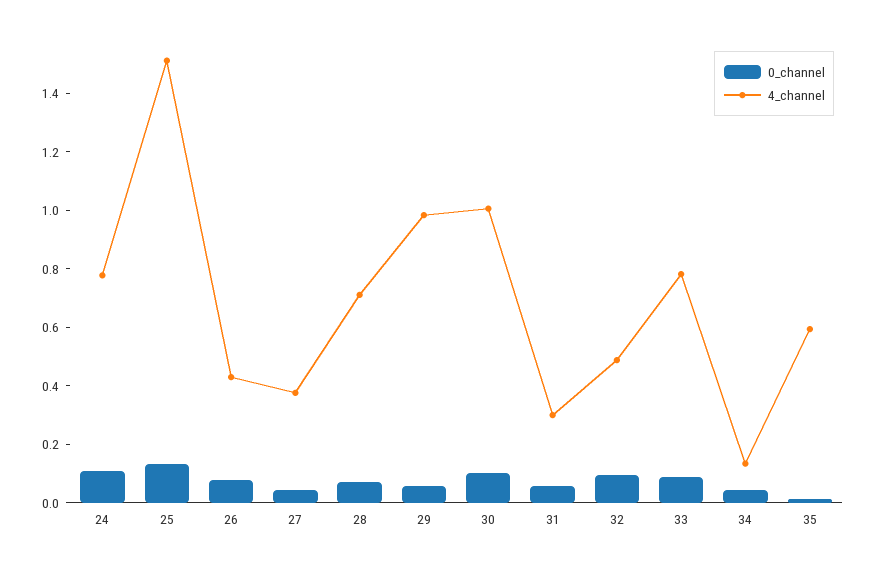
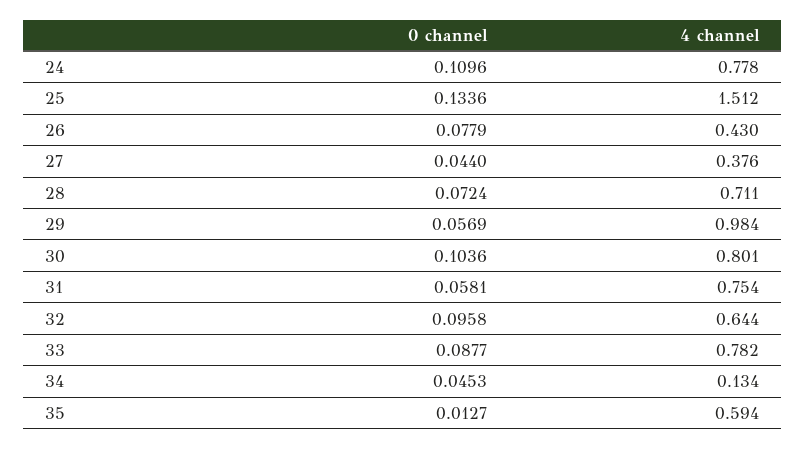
4_channel, 30: 1 -> 0.801
4_channel, 31: 0.3 -> 0.754
4_channel, 32: 0.5 -> 0.644

